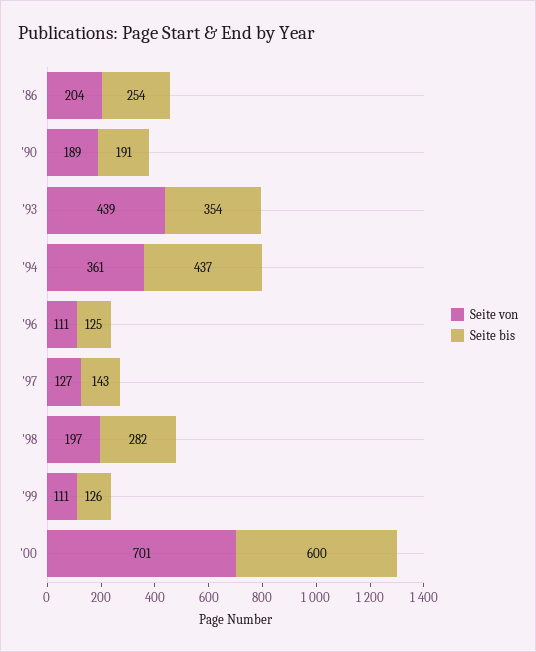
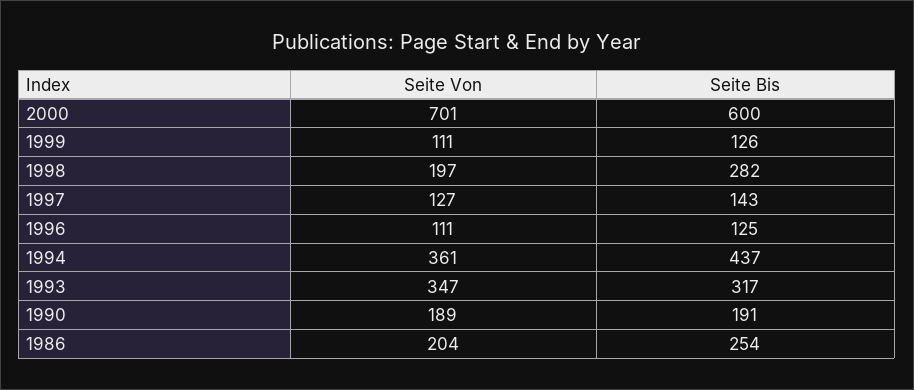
Seite von, '93: 439 -> 347
Seite bis, '93: 354 -> 317

